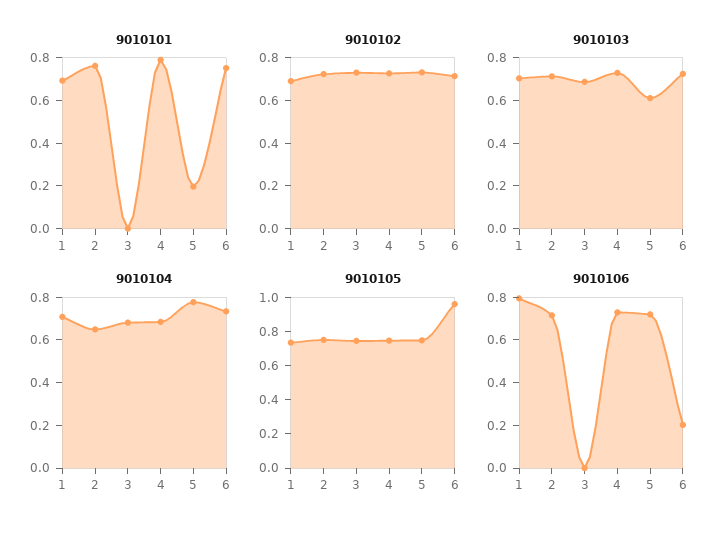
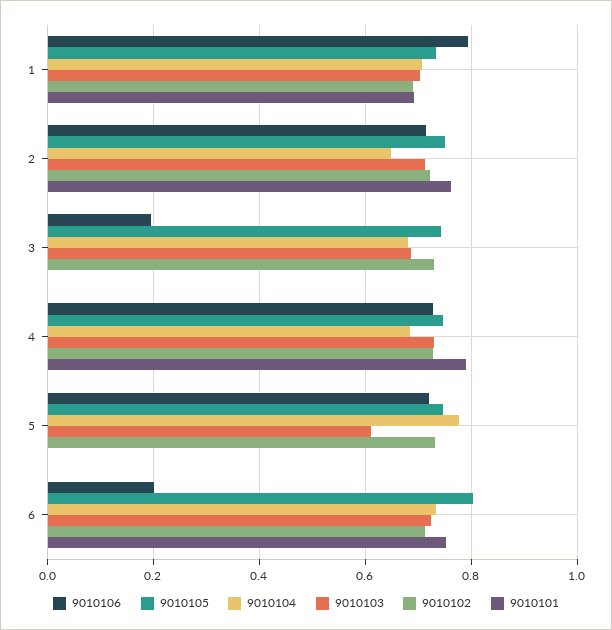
9010101, 5: 0.2 -> 0
9010105, 6: 0.95 -> 0.8
9010106, 3: 0 -> 0.2

